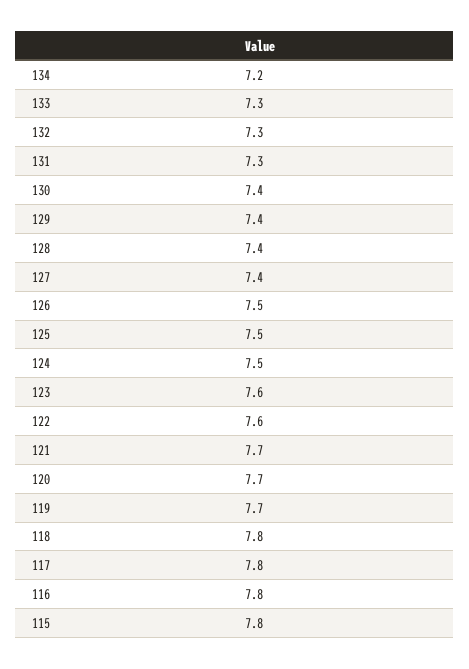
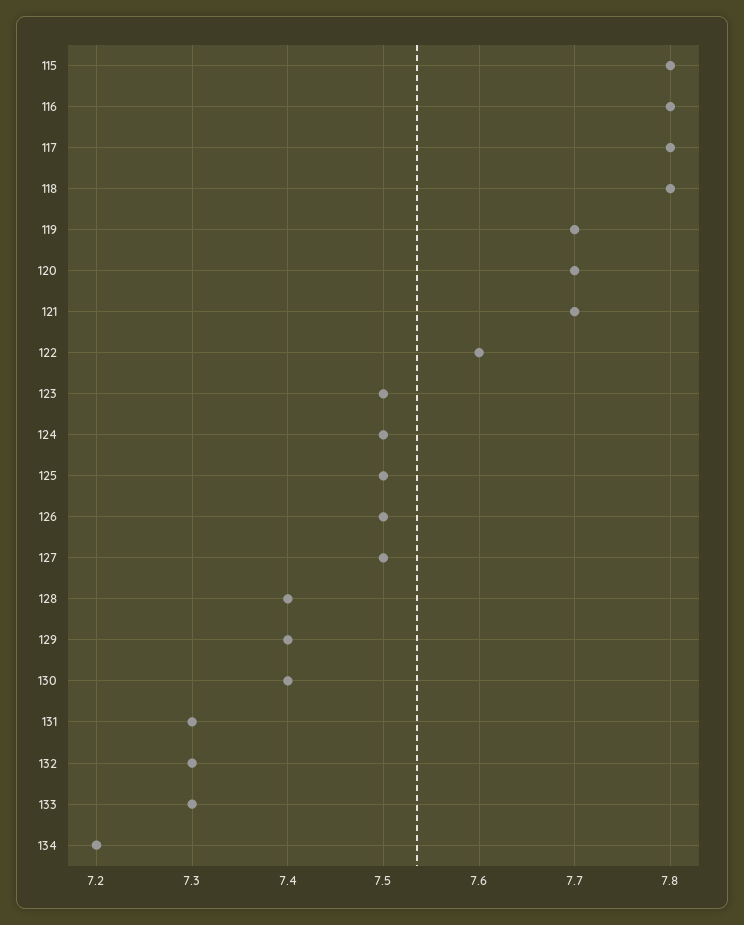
127: 7.4 -> 7.5
123: 7.6 -> 7.5

